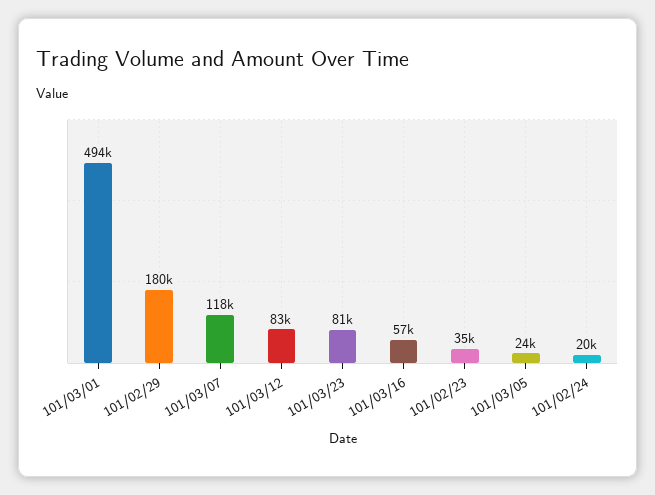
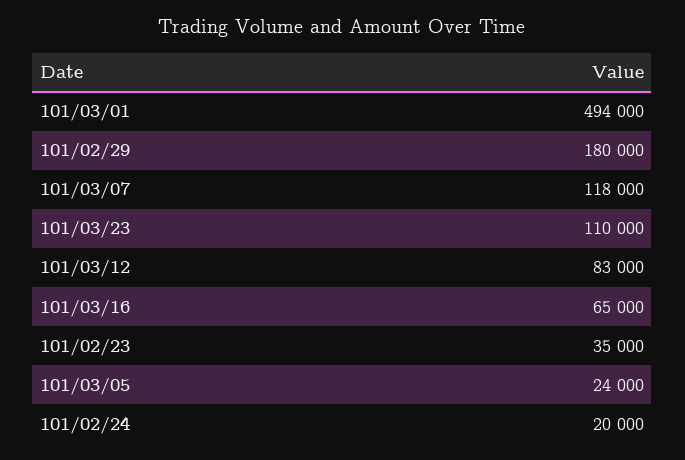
101/03/23: 81000 -> 110000
101/03/16: 57000 -> 65000

